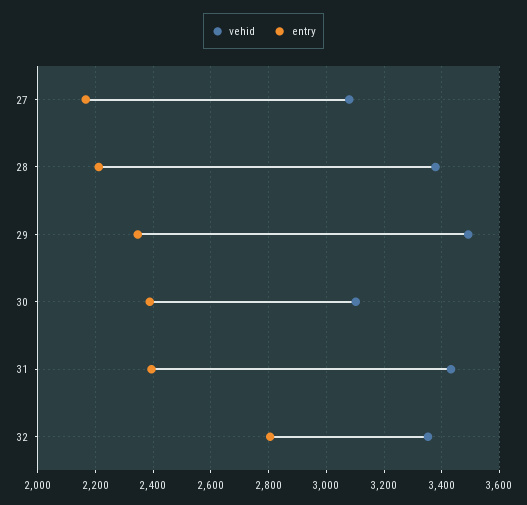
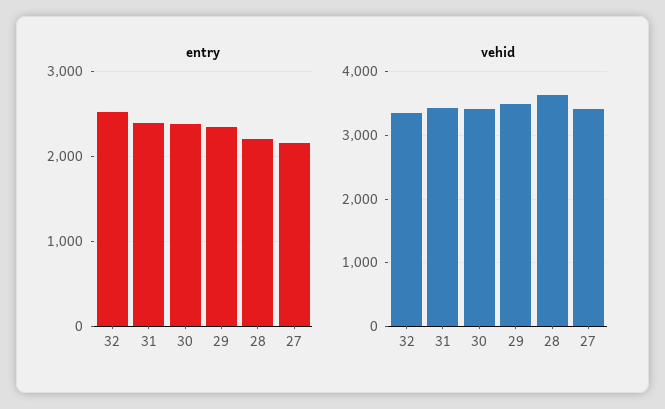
vehid, 27: 3075 -> 3400
vehid, 28: 3375 -> 3600
vehid, 30: 3100 -> 3400
entry, 32: 2800 -> 2500

